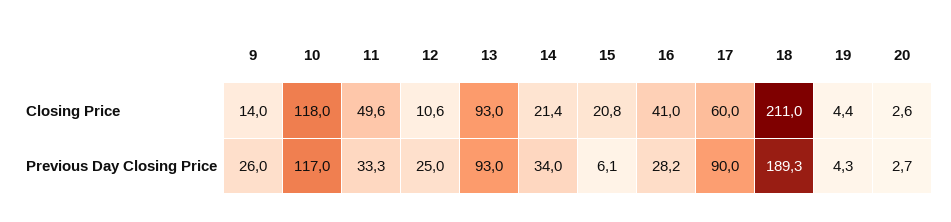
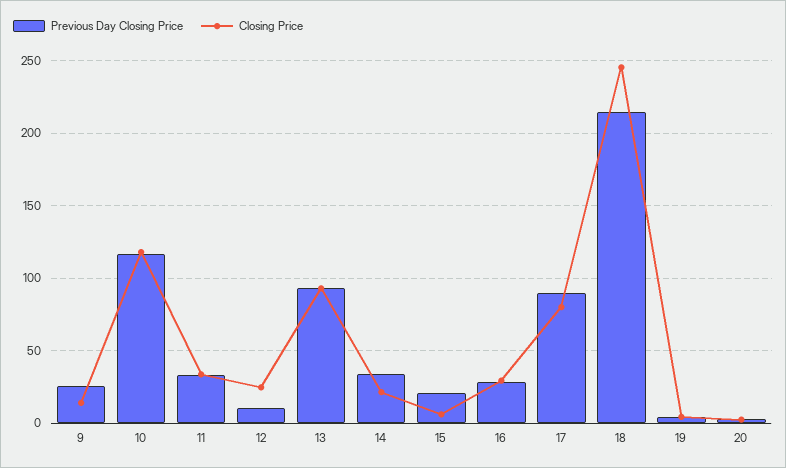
Closing Price, 11: 49.6 -> 35
Closing Price, 12: 10.6 -> 25
Closing Price, 15: 20.8 -> 5
Closing Price, 16: 41 -> 30
Closing Price, 17: 60 -> 80
Closing Price, 18: 211 -> 245
Previous Day Closing Price, 12: 25 -> 10
Previous Day Closing Price, 15: 6.1 -> 20
Previous Day Closing Price, 18: 189.3 -> 215

